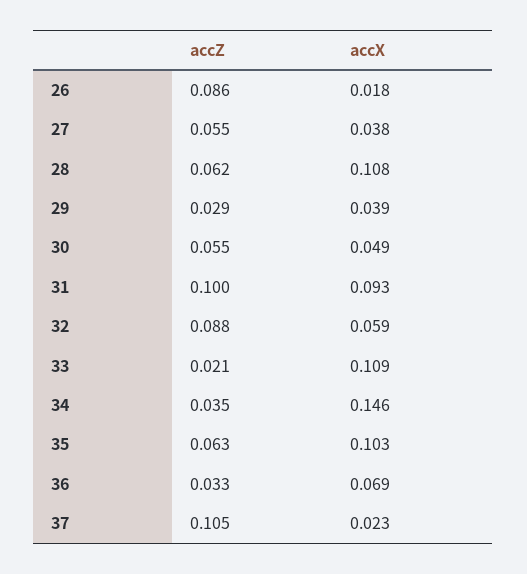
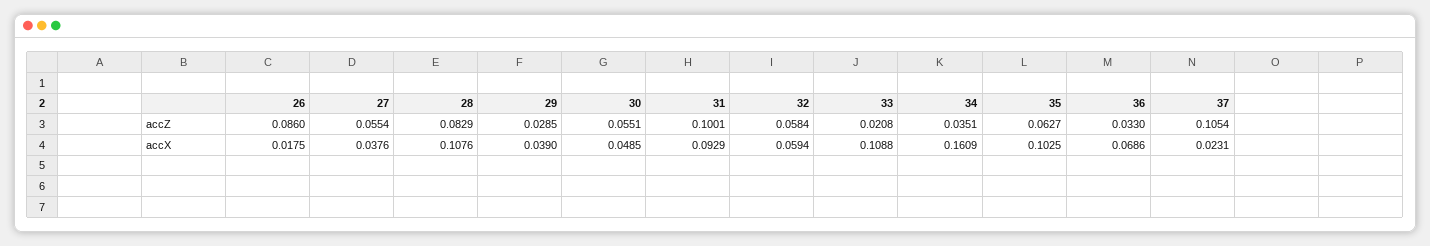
accZ, 28: 0.062 -> 0.0829
accZ, 32: 0.088 -> 0.0584
accX, 34: 0.146 -> 0.1609

